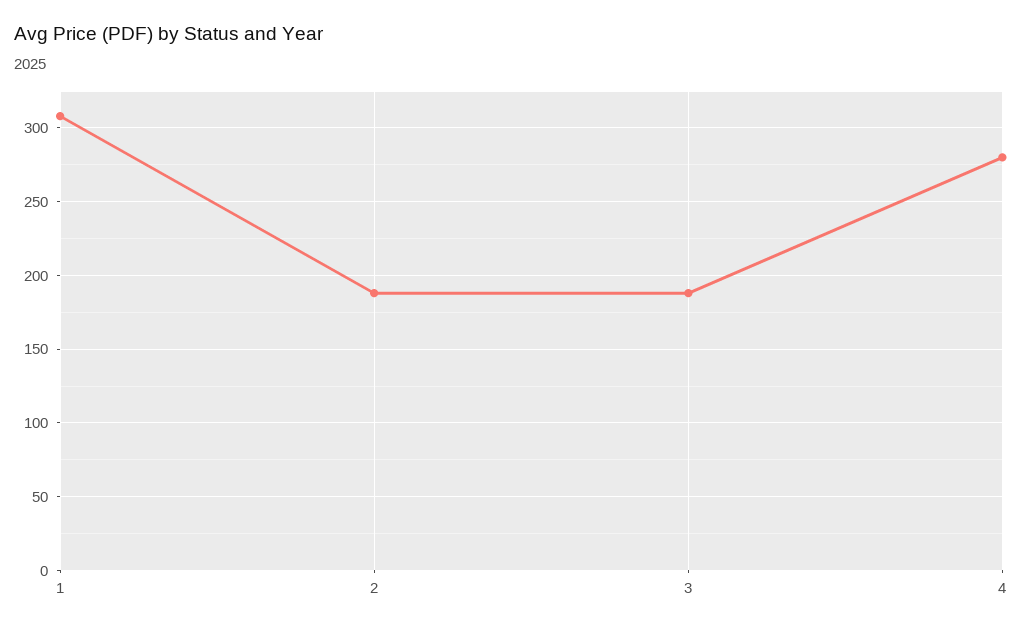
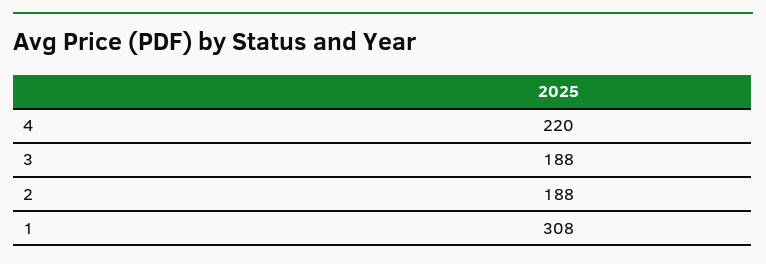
4: 280 -> 220

